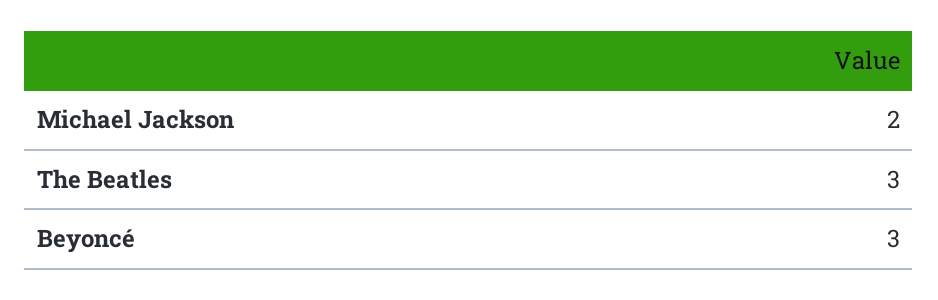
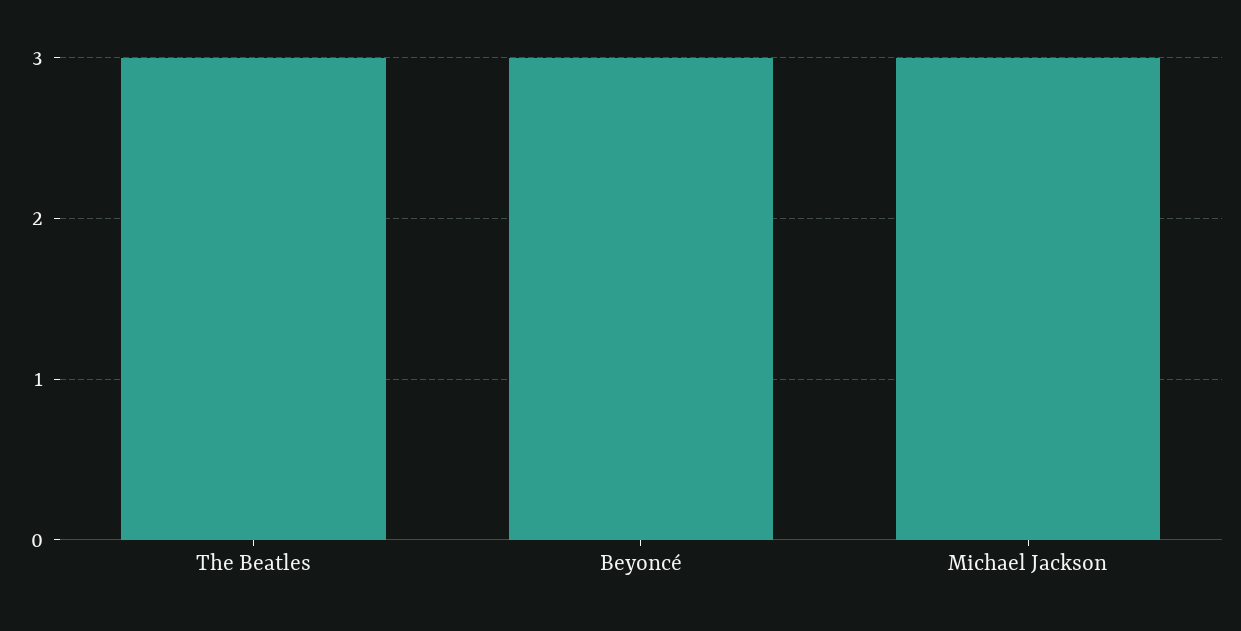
Michael Jackson: 2 -> 3

